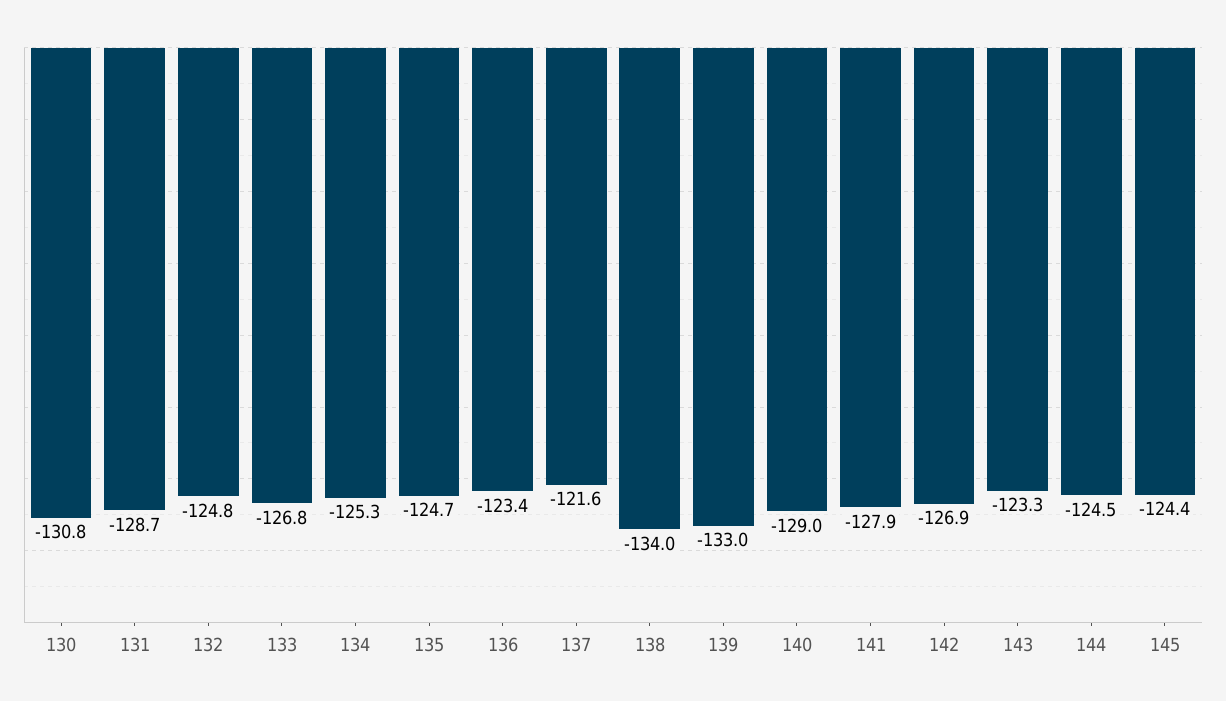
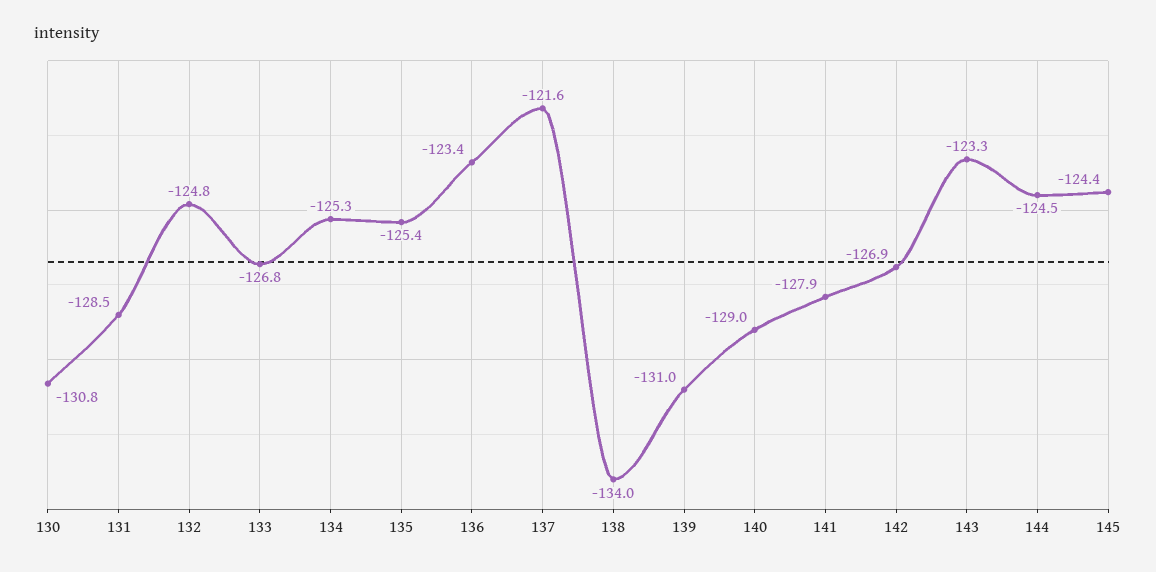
131: -128.7 -> -128.5
135: -124.7 -> -125.4
139: -133 -> -131

